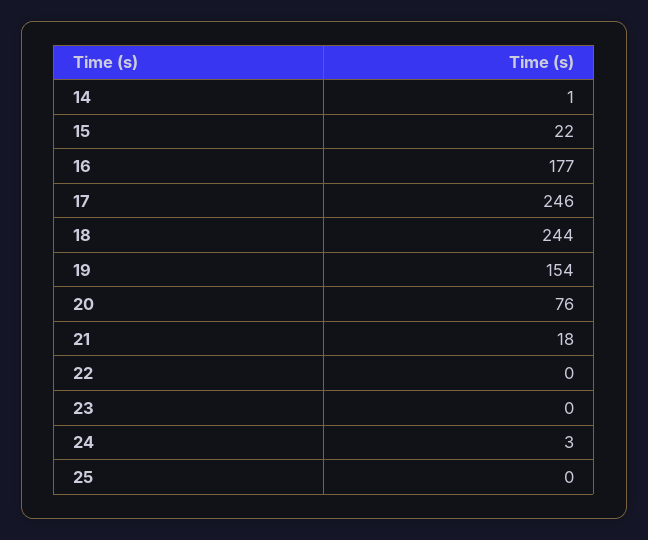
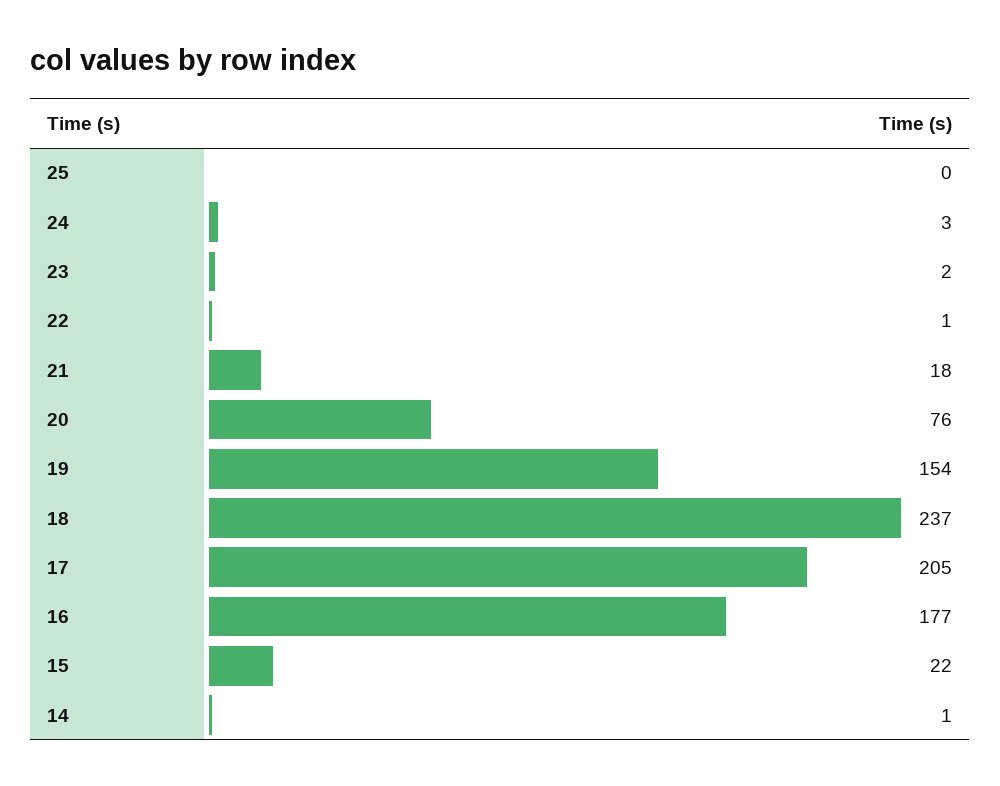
17: 246 -> 205
18: 244 -> 237
22: 0 -> 1
23: 0 -> 2

